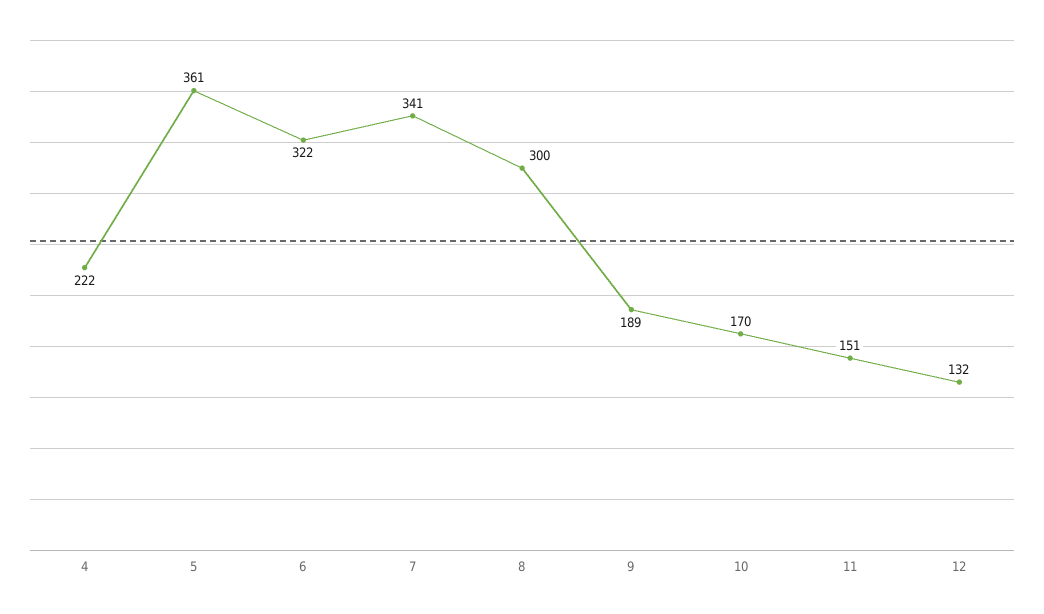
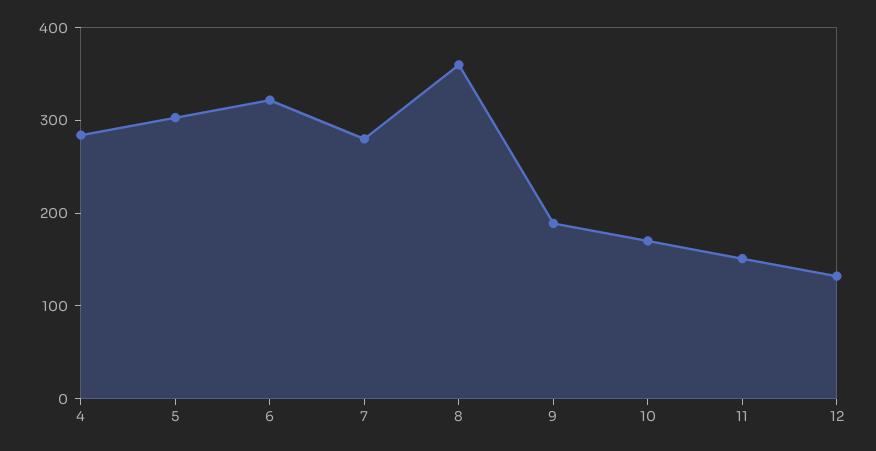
4: 222 -> 280
5: 361 -> 300
7: 341 -> 280
8: 300 -> 360

